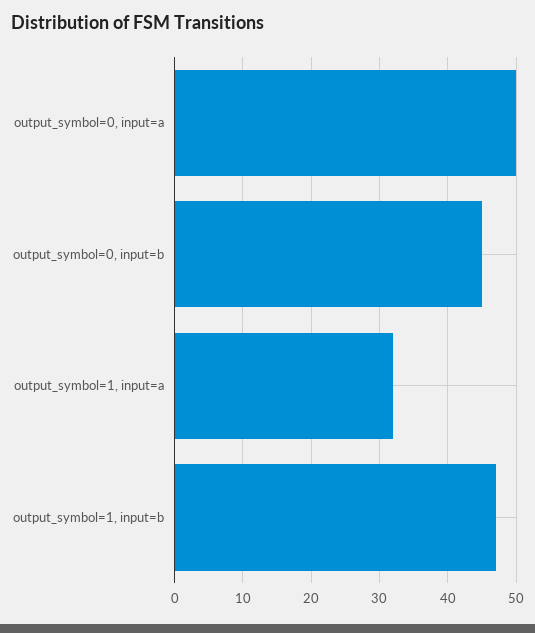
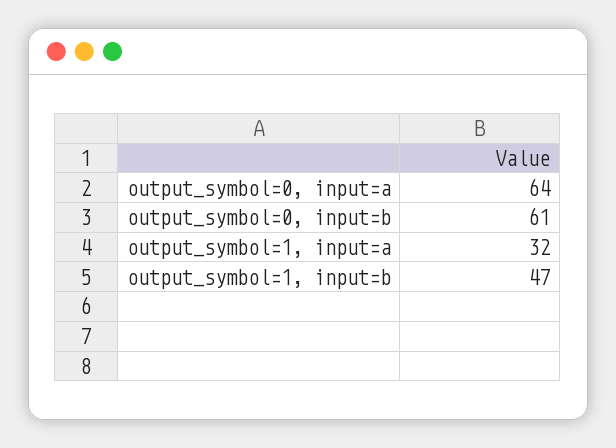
output_symbol=0, input=a: 50 -> 64
output_symbol=0, input=b: 45 -> 61

